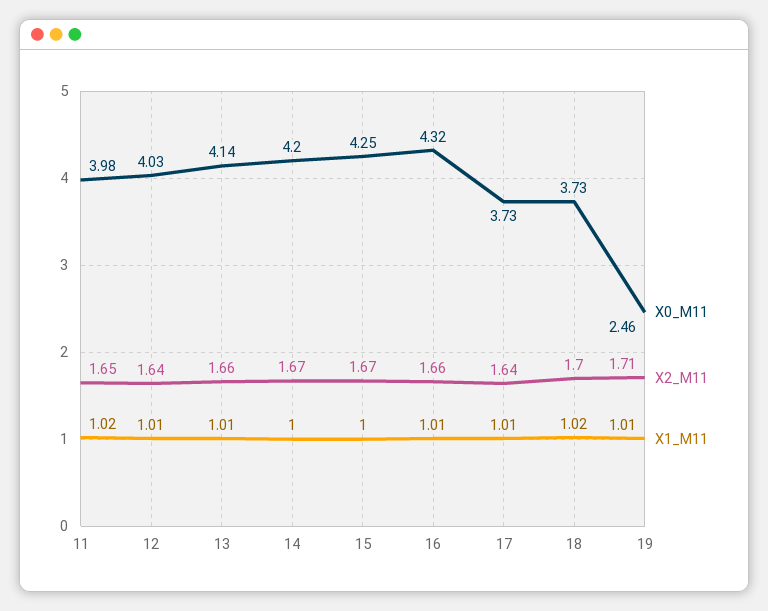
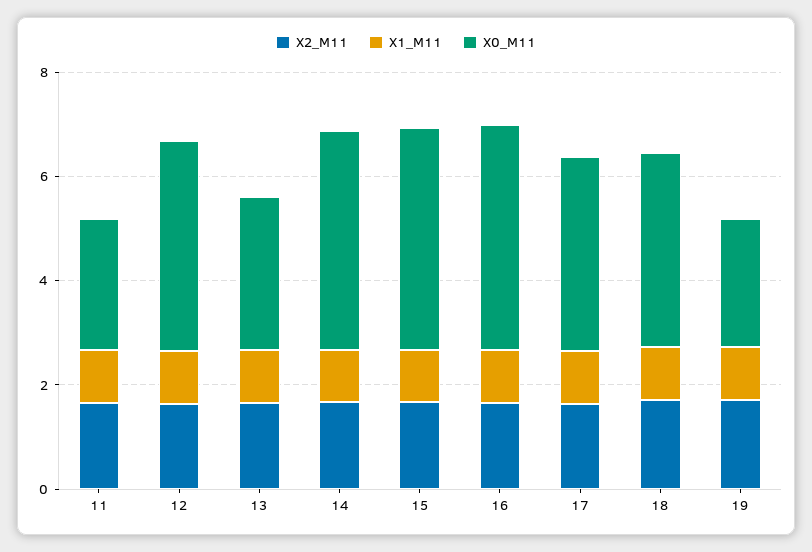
X0_M11, 11: 3.98 -> 2.5
X0_M11, 13: 4.14 -> 3

